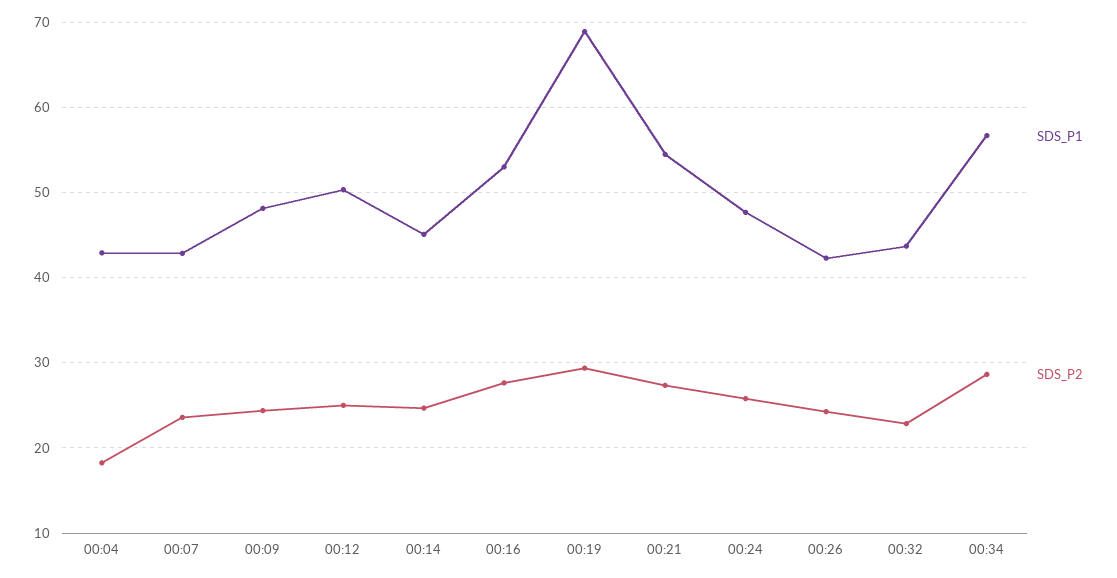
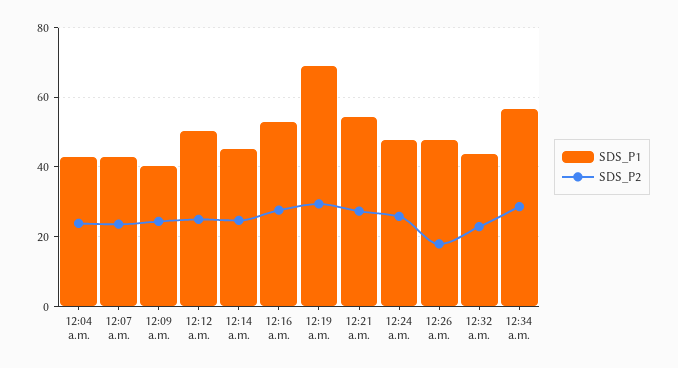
SDS_P2, 00:04: 18 -> 24
SDS_P1, 00:09: 48 -> 40
SDS_P1, 00:26: 42 -> 48
SDS_P2, 00:26: 24 -> 18

